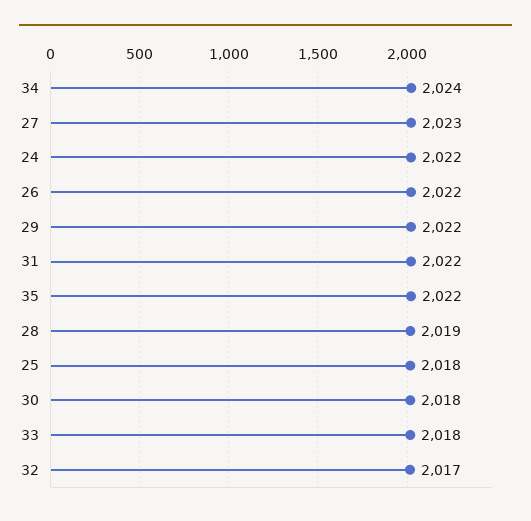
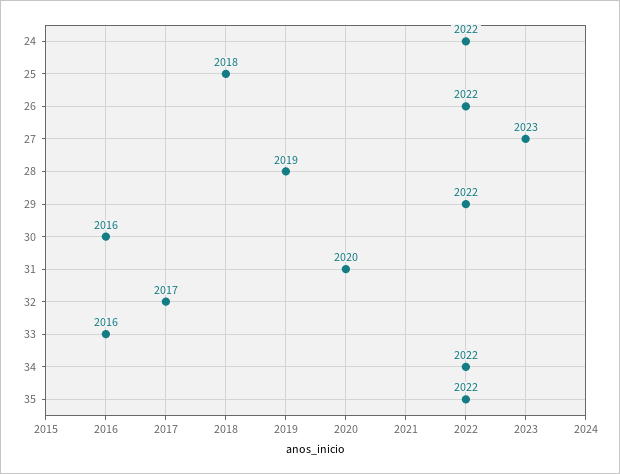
34: 2024 -> 2022
31: 2022 -> 2020
30: 2018 -> 2016
33: 2018 -> 2016

